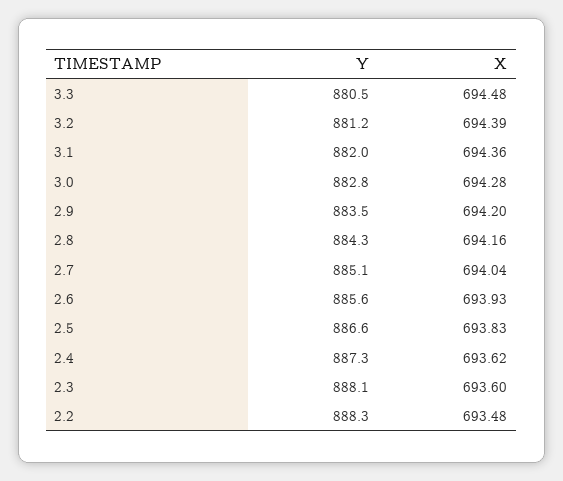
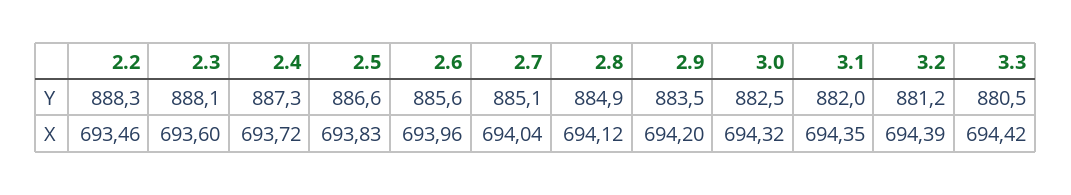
X, 3.3: 694.48 -> 694.42
X, 3.1: 694.36 -> 694.35
Y, 3.0: 882.8 -> 882.5
X, 3.0: 694.28 -> 694.32
Y, 2.8: 884.3 -> 884.9
X, 2.8: 694.16 -> 694.12
X, 2.6: 693.93 -> 693.96
X, 2.4: 693.62 -> 693.72
X, 2.2: 693.48 -> 693.46

